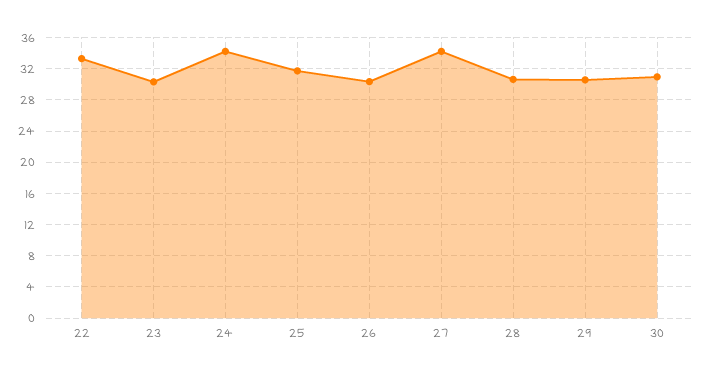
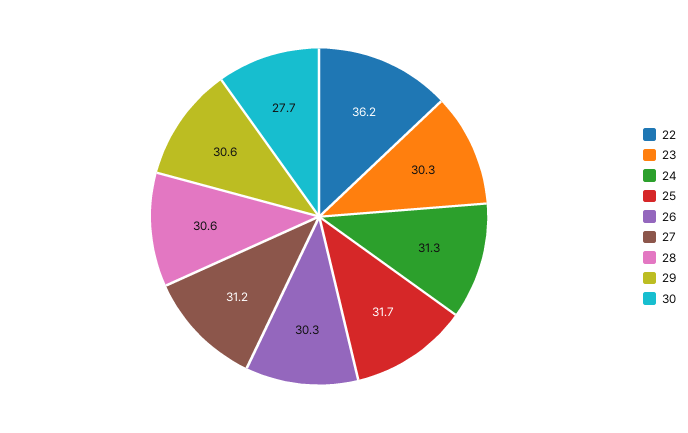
22: 33 -> 36.2
24: 34 -> 31.3
27: 34 -> 31.2
30: 31 -> 27.7

